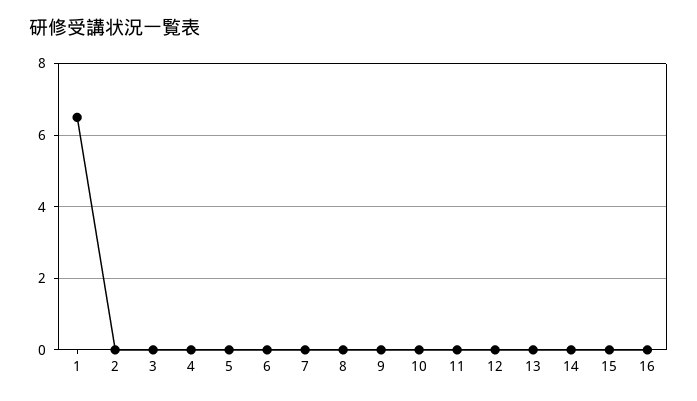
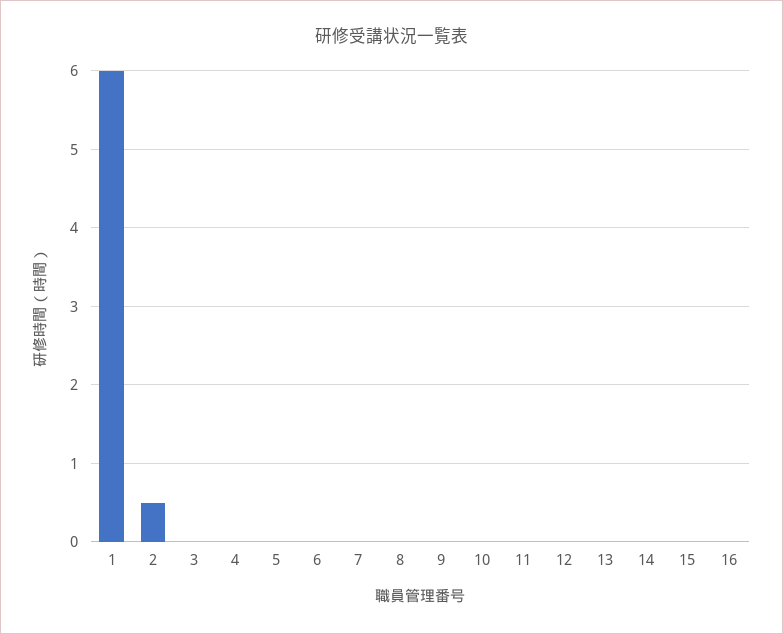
1: 6.5 -> 6
2: 0 -> 0.5

